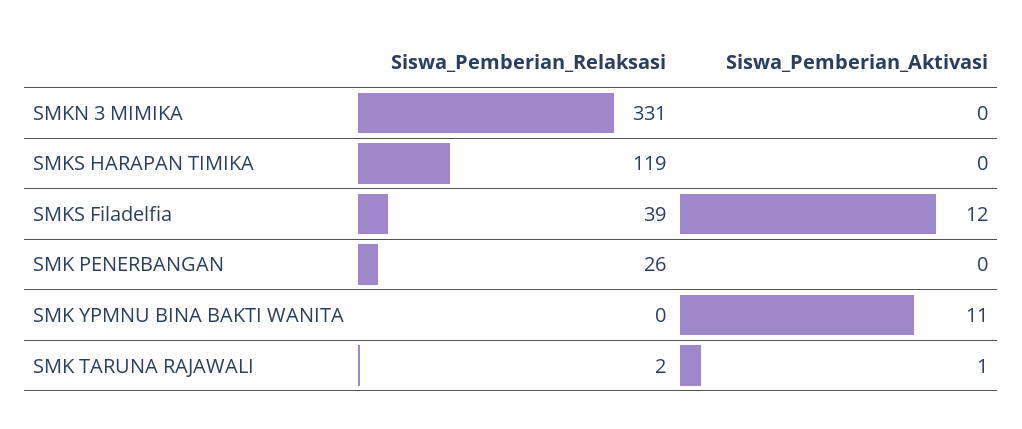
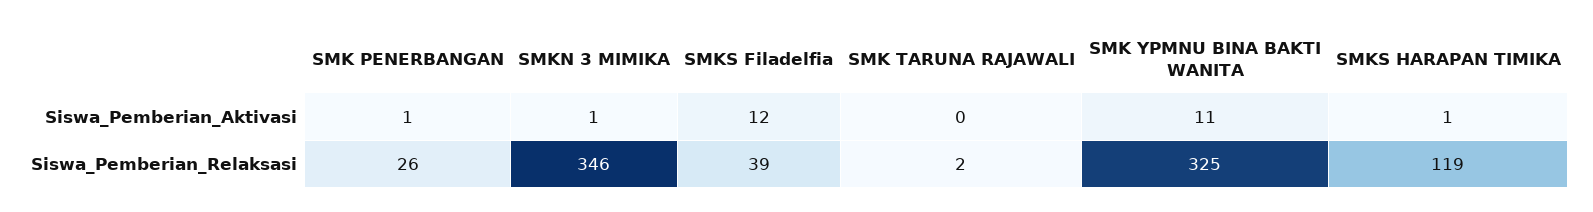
Siswa_Pemberian_Relaksasi, SMKN 3 MIMIKA: 331 -> 346
Siswa_Pemberian_Aktivasi, SMKN 3 MIMIKA: 0 -> 1
Siswa_Pemberian_Aktivasi, SMKS HARAPAN TIMIKA: 0 -> 1
Siswa_Pemberian_Aktivasi, SMK PENERBANGAN: 0 -> 1
Siswa_Pemberian_Relaksasi, SMK YPMNU BINA BAKTI WANITA: 0 -> 325
Siswa_Pemberian_Aktivasi, SMK TARUNA RAJAWALI: 1 -> 0

